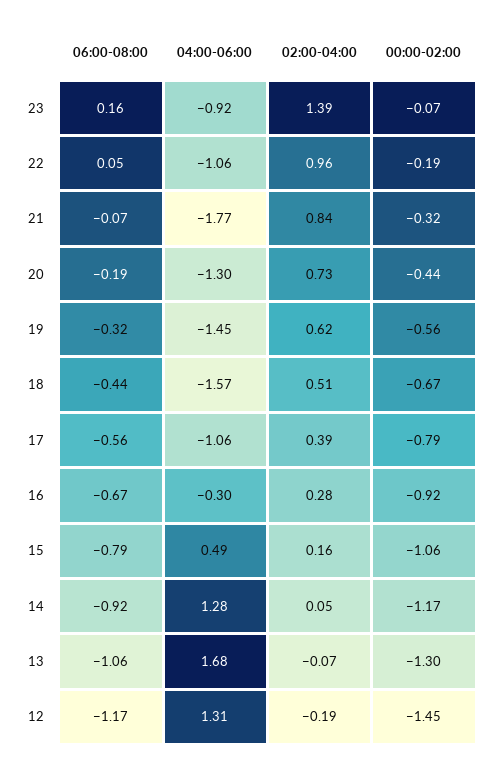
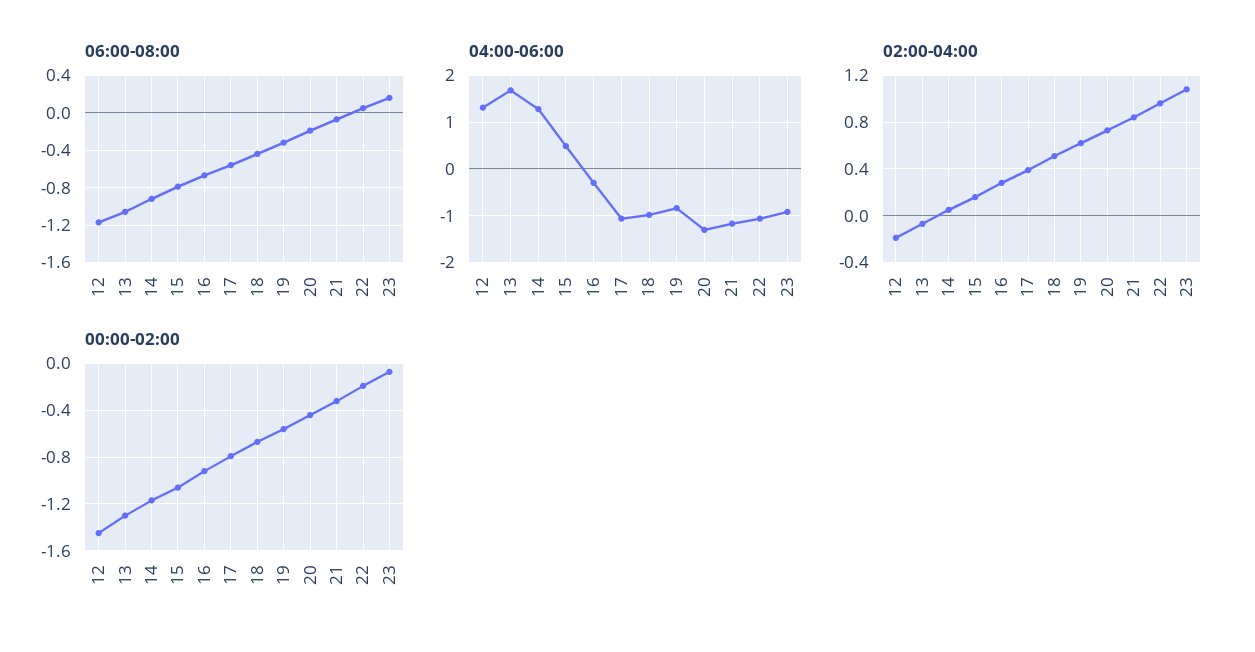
02:00-04:00, 23: 1.39 -> 1.1
04:00-06:00, 21: -1.77 -> -1.2
04:00-06:00, 19: -1.45 -> -0.8
04:00-06:00, 18: -1.57 -> -1

